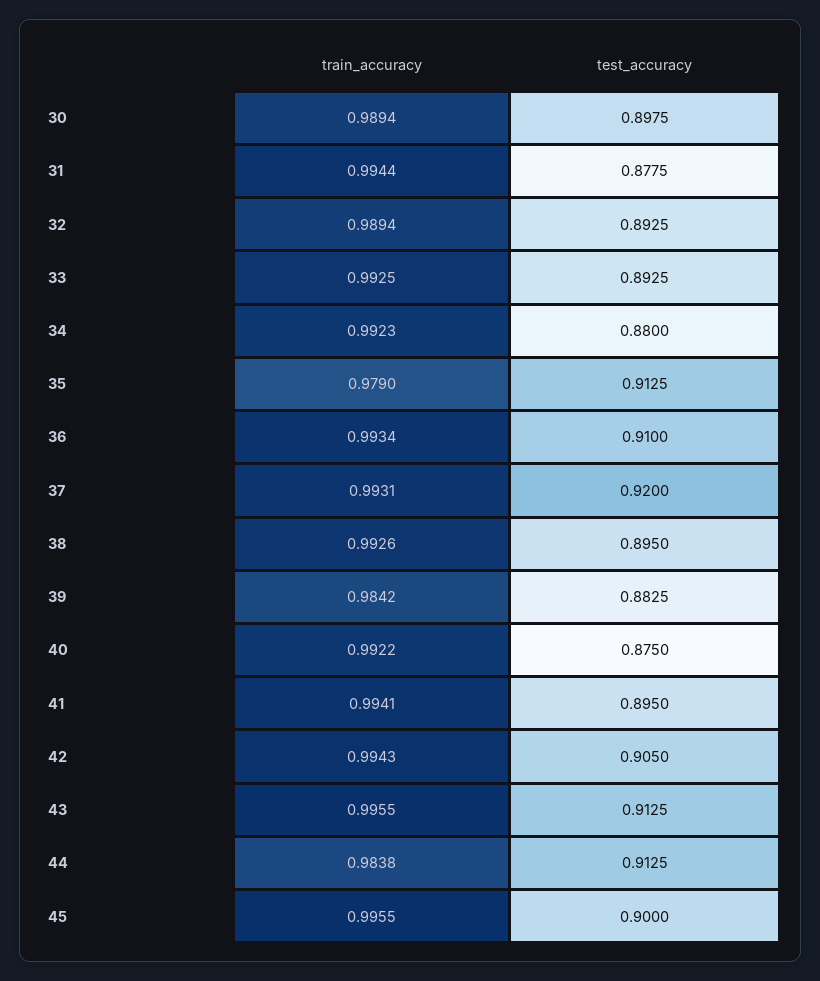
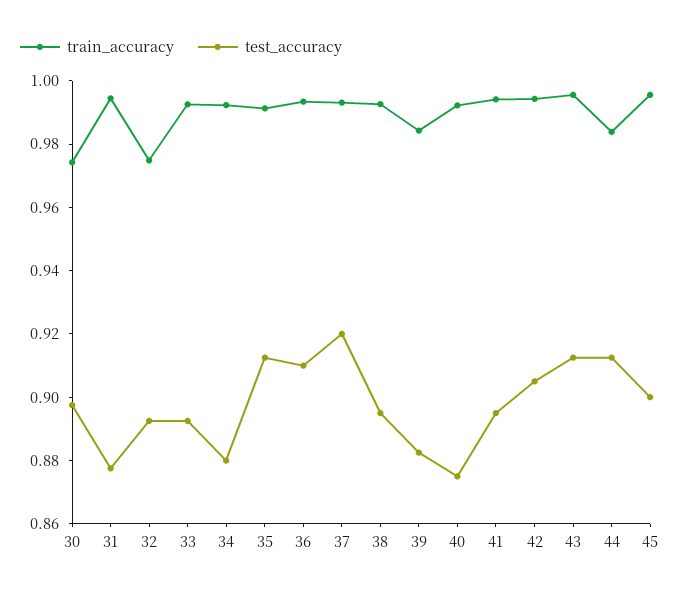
train_accuracy, 30: 0.9894 -> 0.975
train_accuracy, 32: 0.9894 -> 0.975
train_accuracy, 35: 0.979 -> 0.99

